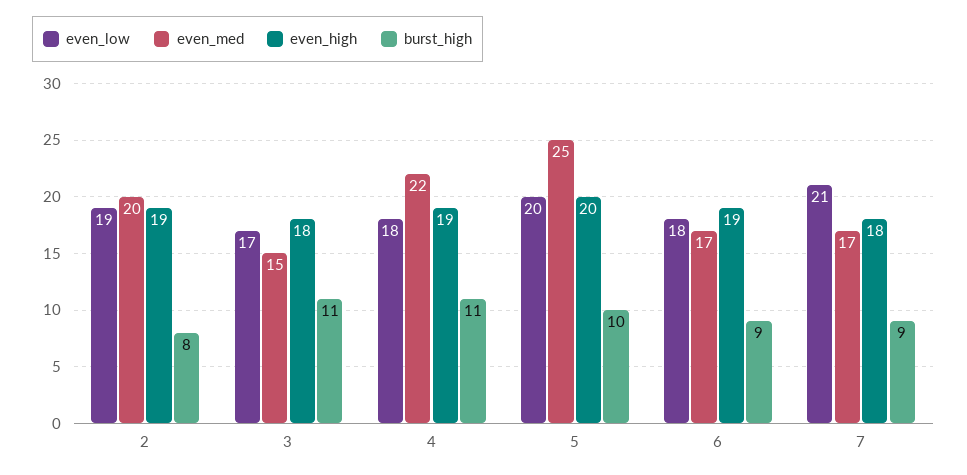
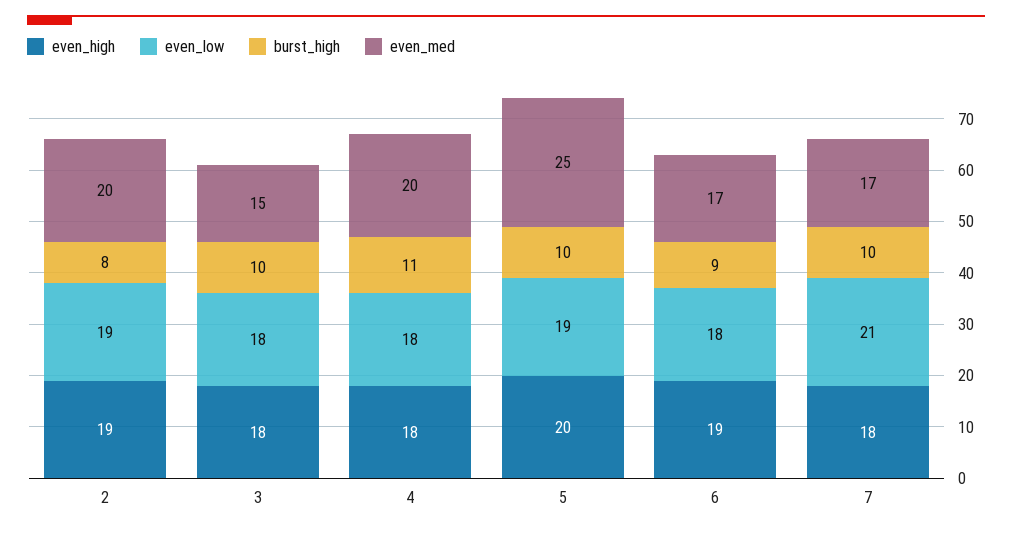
even_low, 3: 17 -> 18
burst_high, 3: 11 -> 10
even_med, 4: 22 -> 20
even_high, 4: 19 -> 18
even_low, 5: 20 -> 19
burst_high, 7: 9 -> 10

